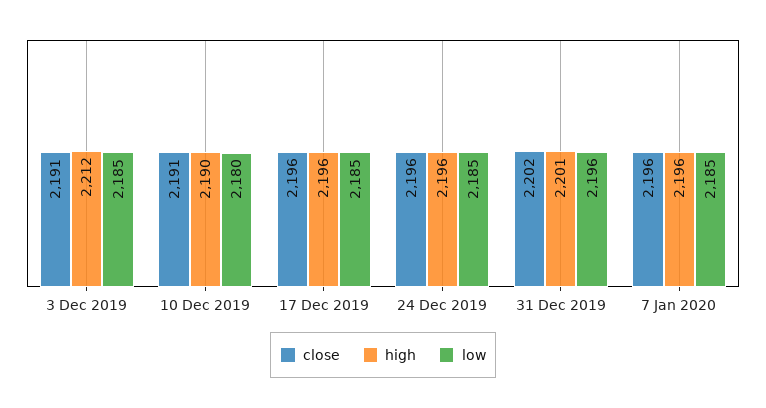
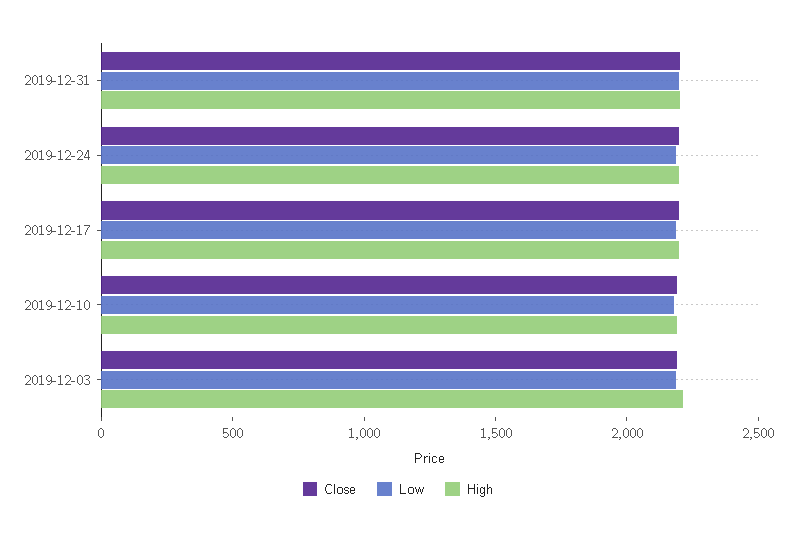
close, 7 Jan 2020: 2196 -> none
high, 7 Jan 2020: 2196 -> none
low, 7 Jan 2020: 2185 -> none

